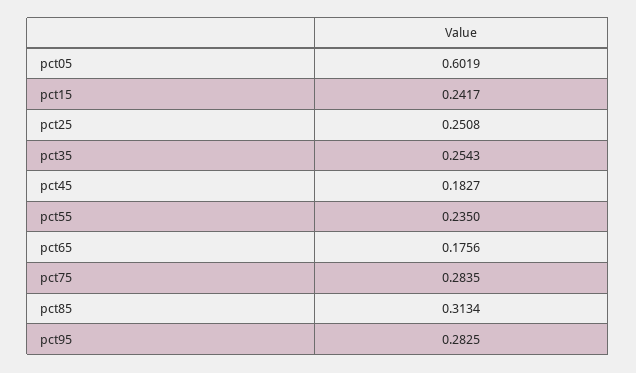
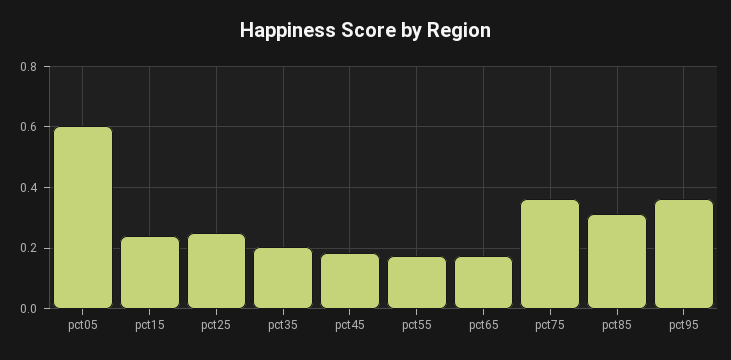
pct35: 0.2543 -> 0.2
pct55: 0.235 -> 0.18
pct75: 0.2835 -> 0.36
pct95: 0.2825 -> 0.36

